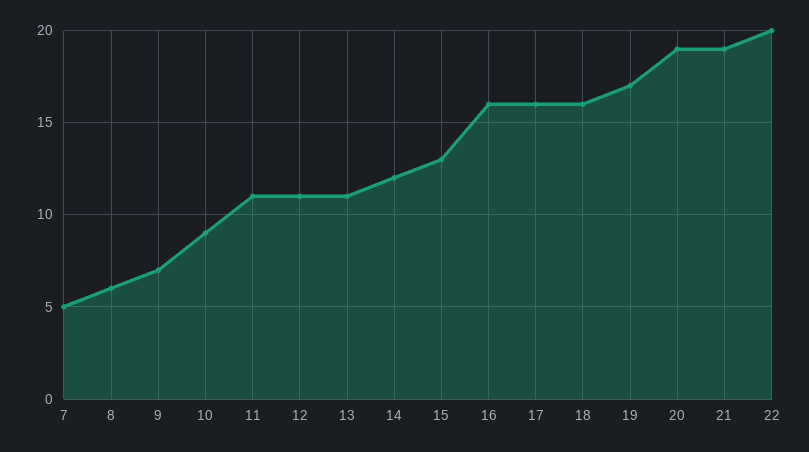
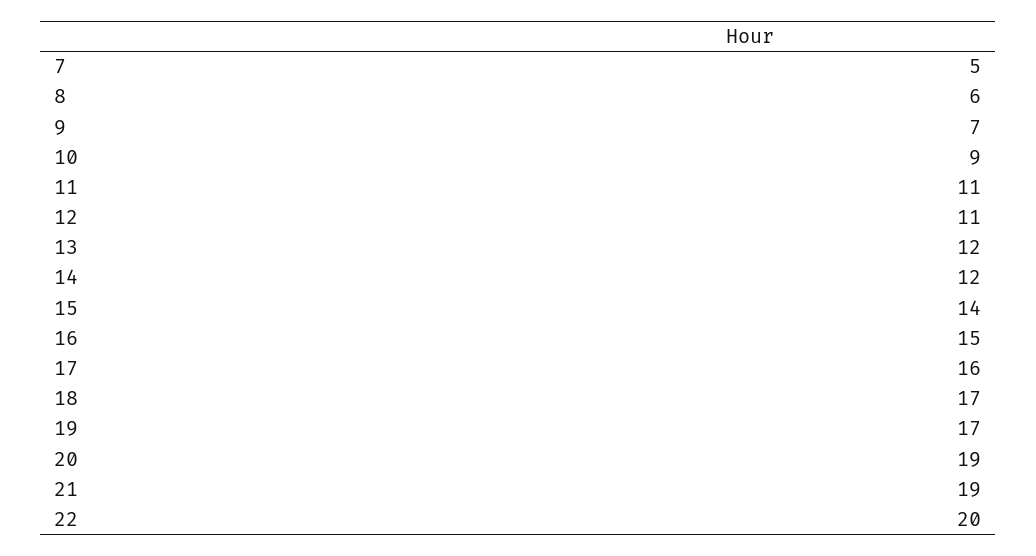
13: 11 -> 12
15: 13 -> 14
16: 16 -> 15
18: 16 -> 17

